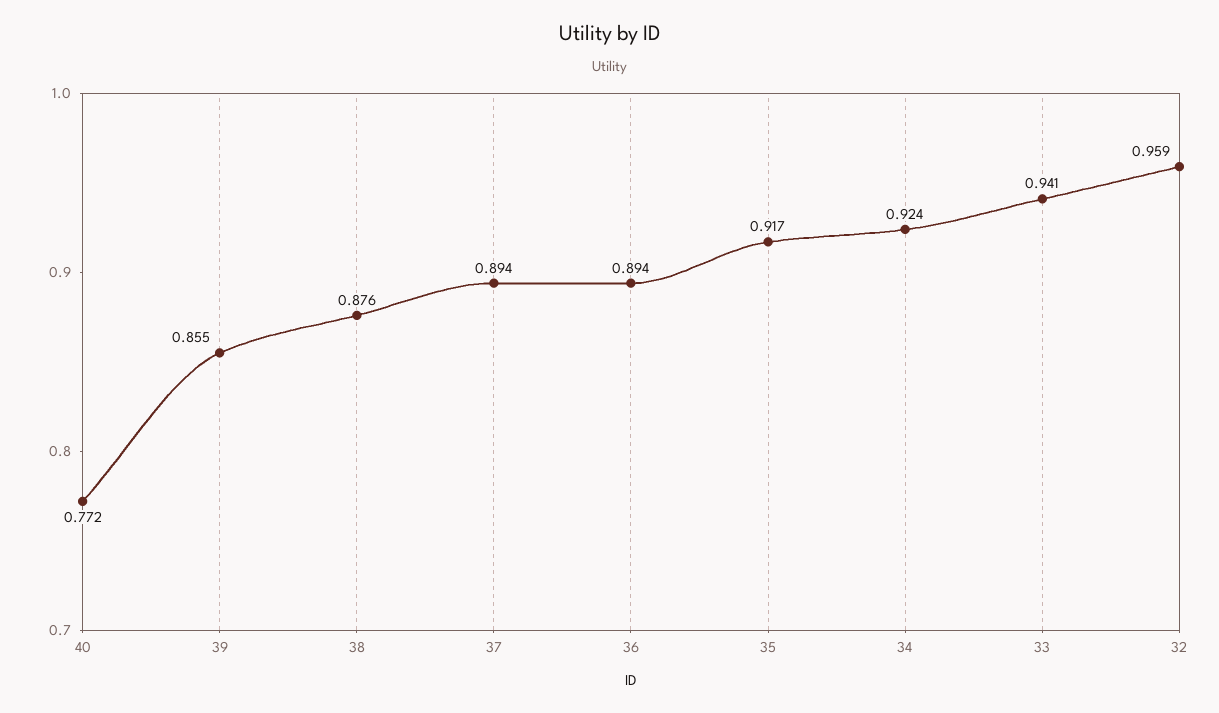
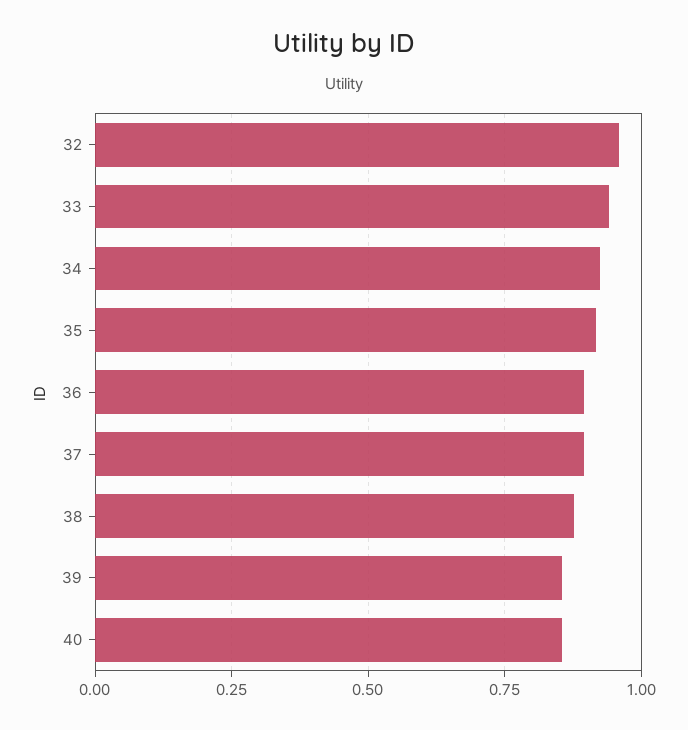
40: 0.772 -> 0.85

